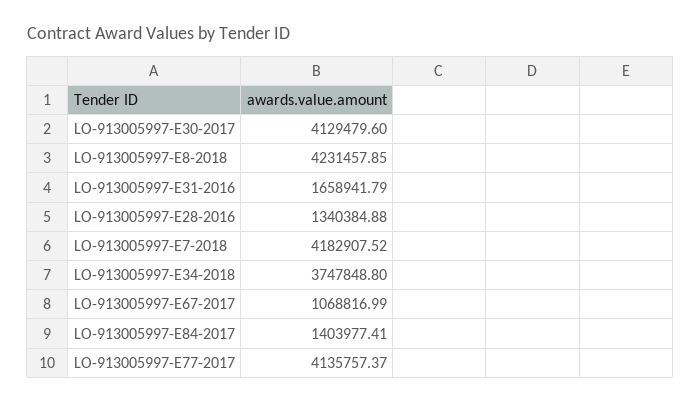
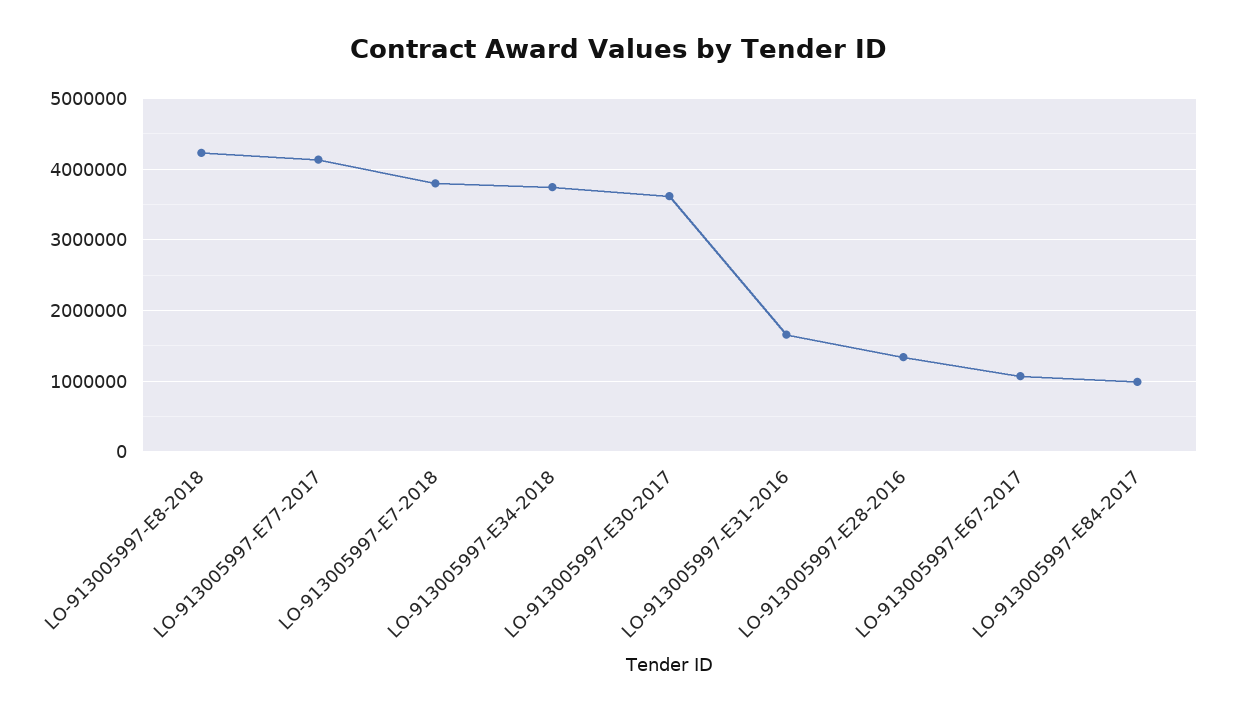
LO-913005997-E30-2017: 4129479.6 -> 3600000
LO-913005997-E7-2018: 4182907.52 -> 3800000
LO-913005997-E84-2017: 1403977.41 -> 1000000

